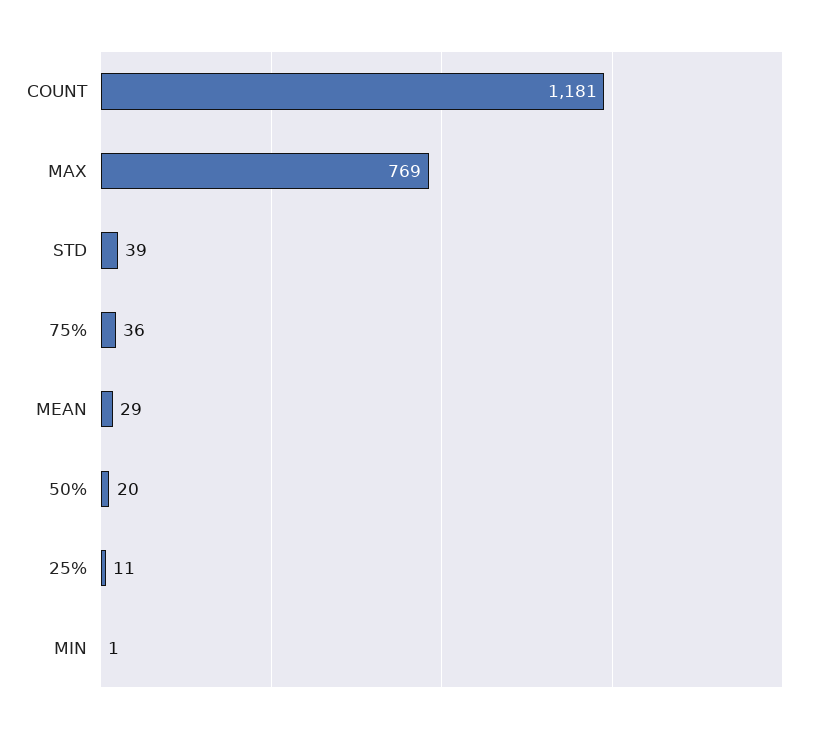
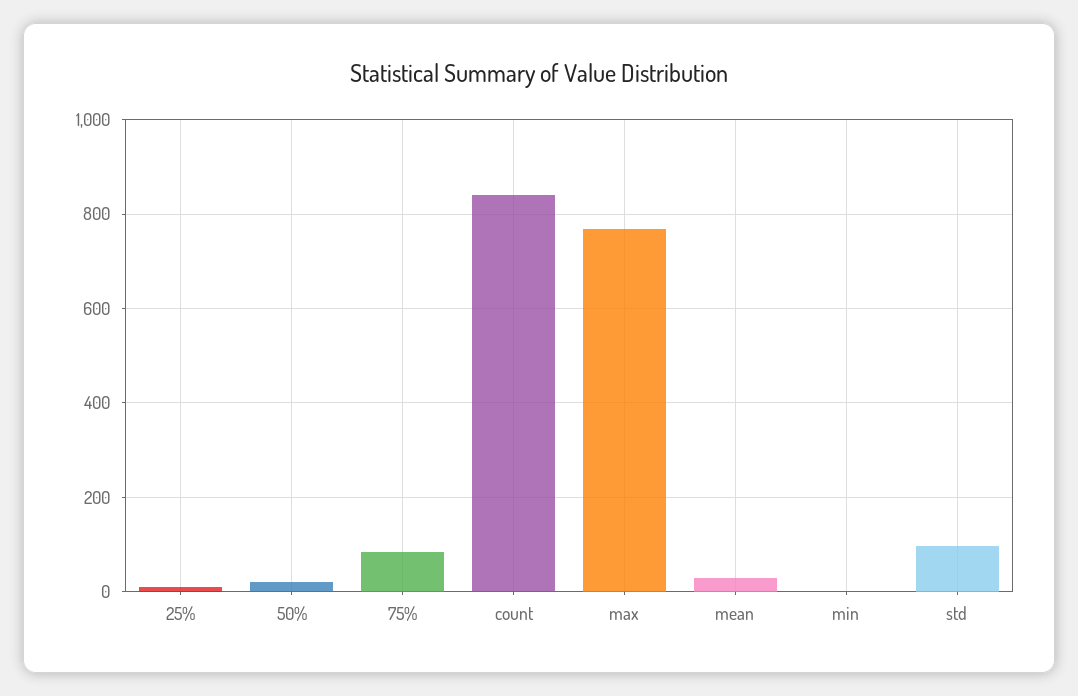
COUNT: 1181 -> 840
STD: 39 -> 100
75%: 36 -> 80

